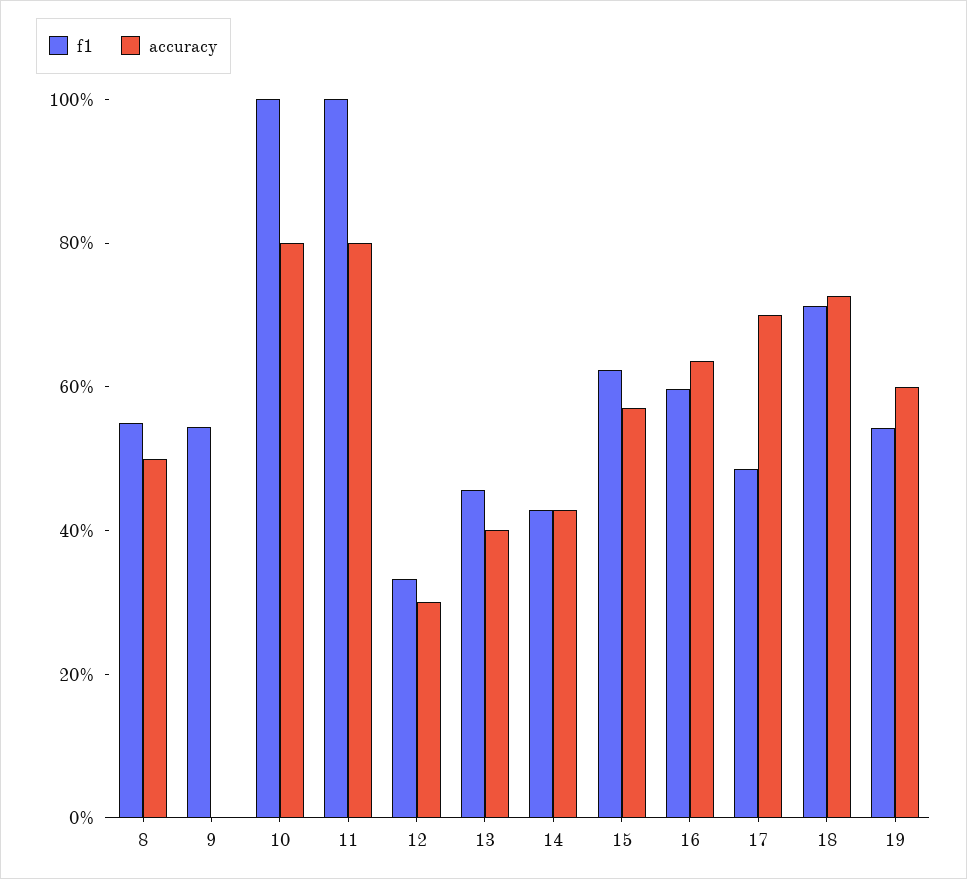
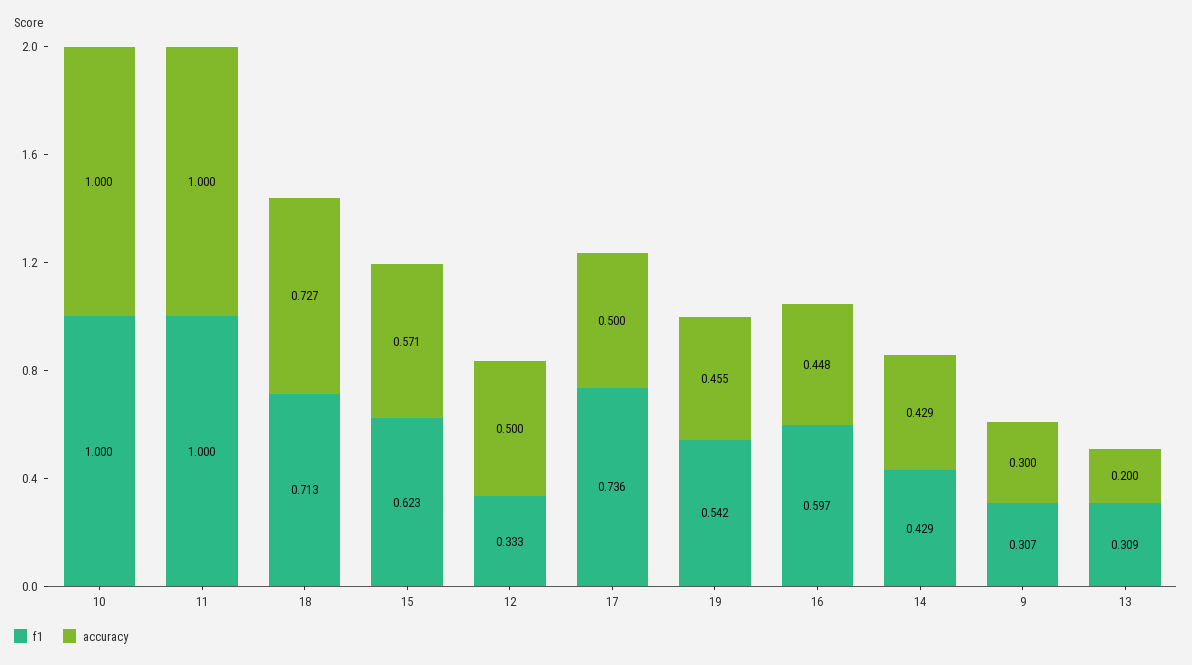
f1, 8: 0.55 -> none
accuracy, 8: 0.5 -> none
f1, 9: 0.55 -> 0.307
accuracy, 9: 0 -> 0.3
accuracy, 10: 0.8 -> 1
accuracy, 11: 0.8 -> 1
accuracy, 12: 0.3 -> 0.5
f1, 13: 0.45 -> 0.309
accuracy, 13: 0.4 -> 0.2
accuracy, 16: 0.65 -> 0.448
f1, 17: 0.5 -> 0.736
accuracy, 17: 0.7 -> 0.5
accuracy, 19: 0.6 -> 0.455

